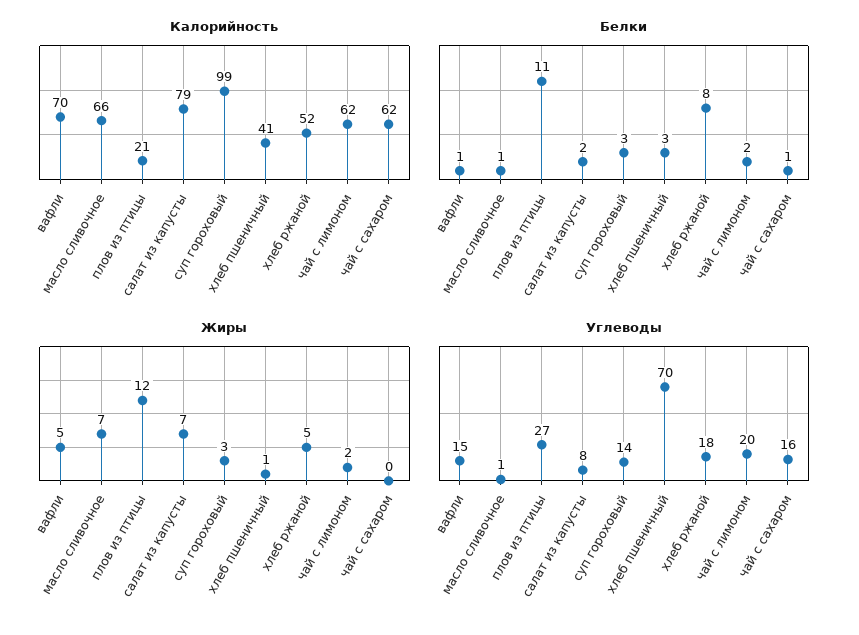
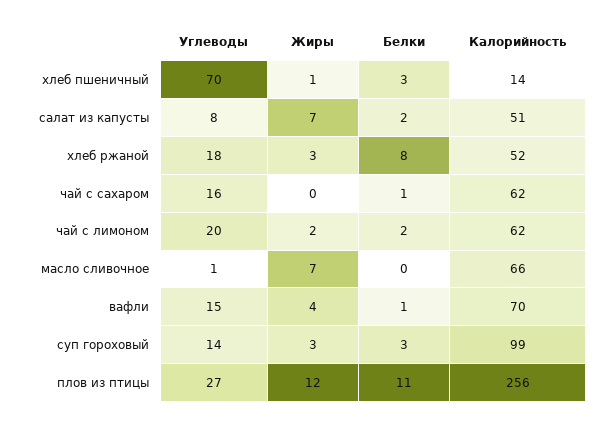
Калорийность, плов из птицы: 21 -> 256
Калорийность, салат из капусты: 79 -> 51
Калорийность, хлеб пшеничный: 41 -> 14
Белки, масло сливочное: 1 -> 0
Жиры, вафли: 5 -> 4
Жиры, хлеб ржаной: 5 -> 3

